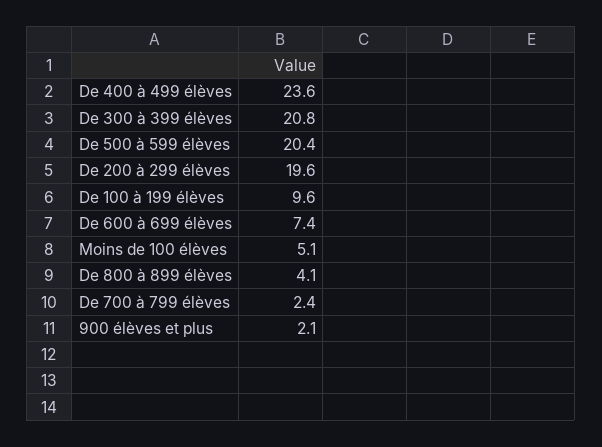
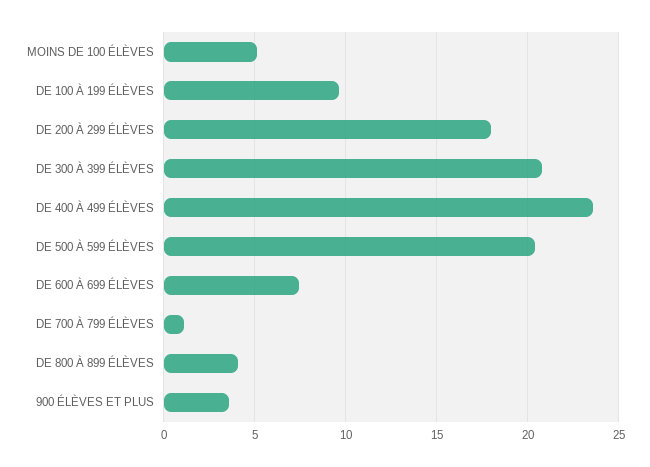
De 200 à 299 élèves: 19.6 -> 18
De 700 à 799 élèves: 2.4 -> 1
900 élèves et plus: 2.1 -> 3.5

